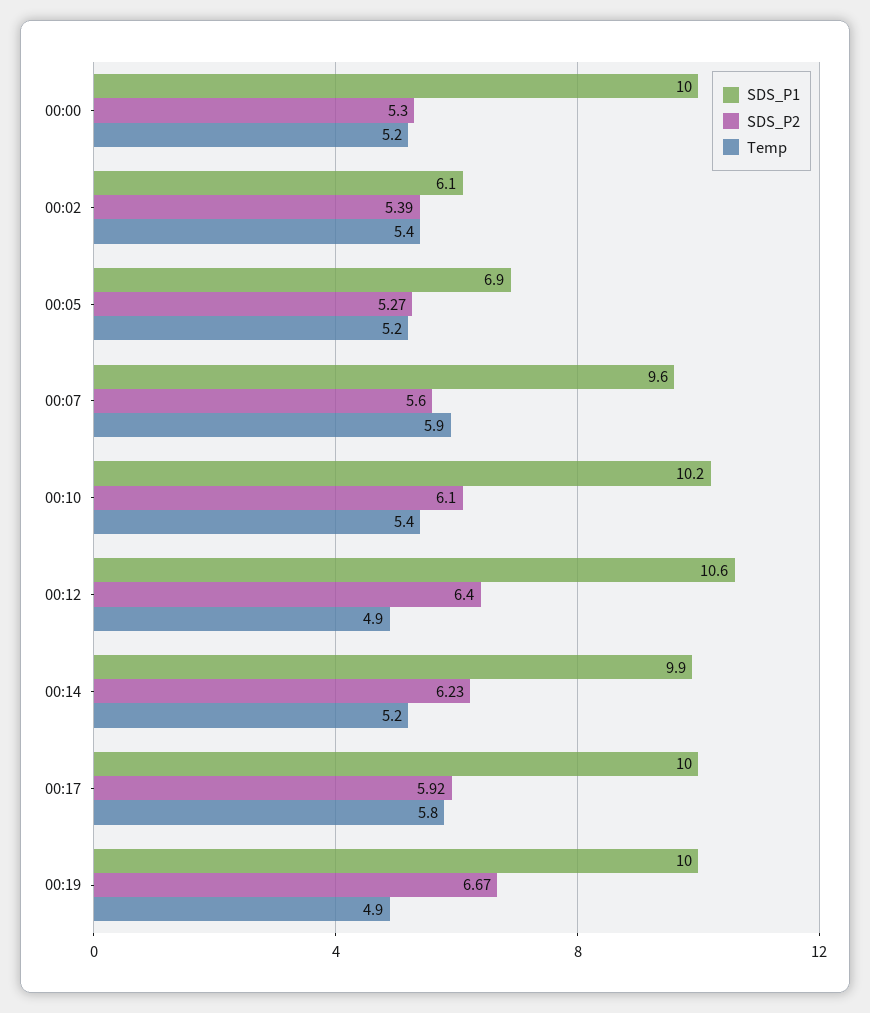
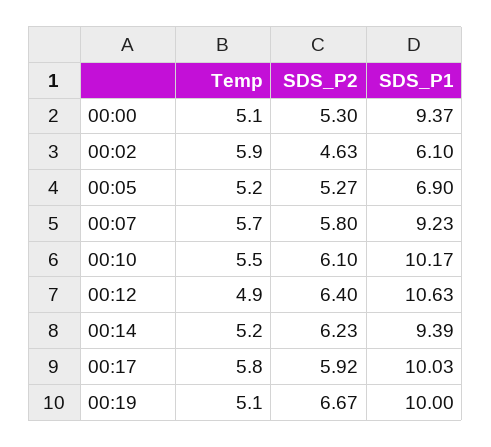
SDS_P1, 00:00: 10 -> 9.37
Temp, 00:00: 5.2 -> 5.1
SDS_P2, 00:02: 5.39 -> 4.63
Temp, 00:02: 5.4 -> 5.9
SDS_P1, 00:07: 9.6 -> 9.23
SDS_P2, 00:07: 5.6 -> 5.8
Temp, 00:07: 5.9 -> 5.7
Temp, 00:10: 5.4 -> 5.5
SDS_P1, 00:14: 9.9 -> 9.39
Temp, 00:19: 4.9 -> 5.1

